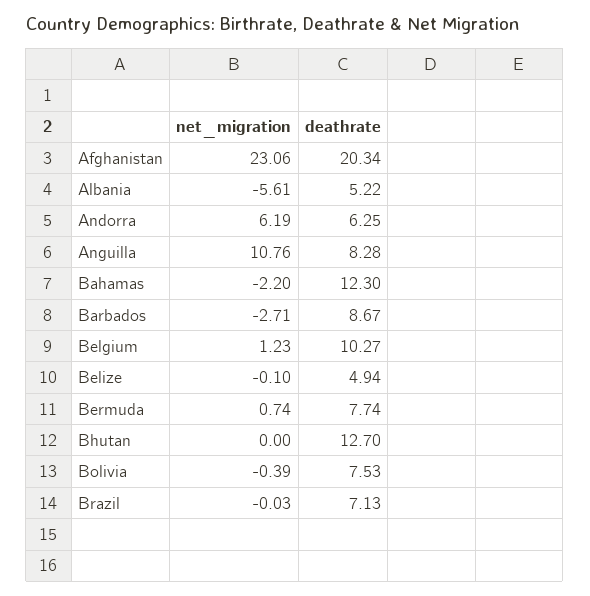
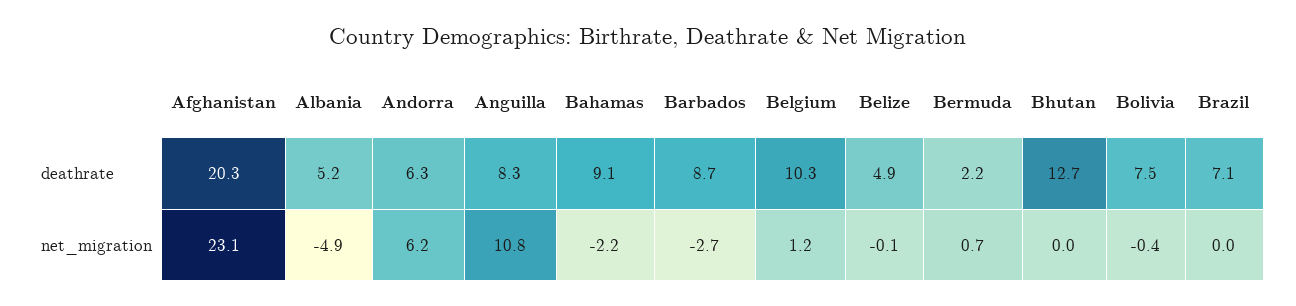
net_migration, Albania: -5.61 -> -4.9
deathrate, Bahamas: 12.3 -> 9.1
deathrate, Bermuda: 7.74 -> 2.2

